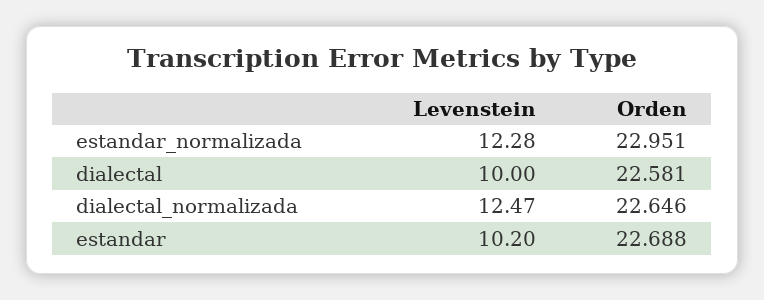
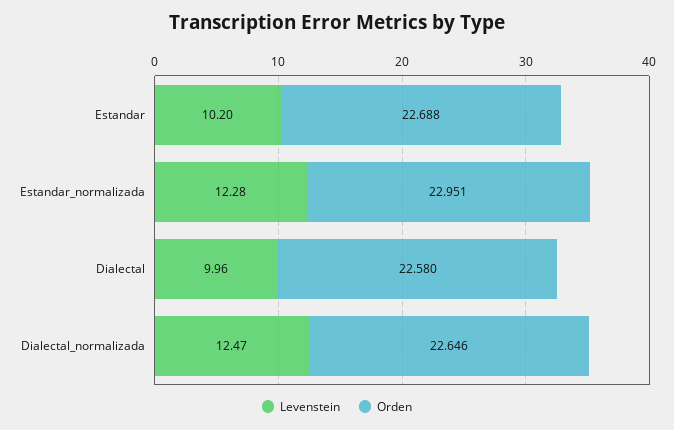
Levenstein, dialectal: 10 -> 9.96
Orden, dialectal: 22.581 -> 22.58

